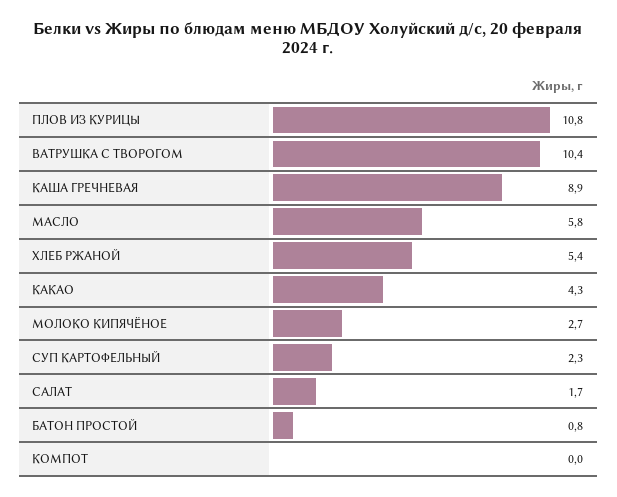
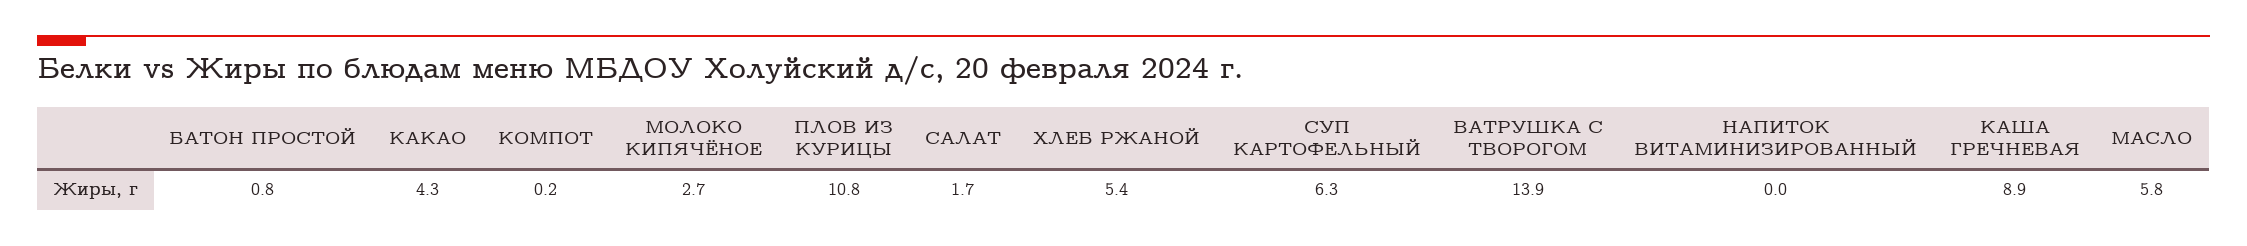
ВАТРУШКА С ТВОРОГОМ: 10.4 -> 13.9
СУП КАРТОФЕЛЬНЫЙ: 2.3 -> 6.3
КОМПОТ: 0 -> 0.2
НАПИТОК ВИТАМИНИЗИРОВАННЫЙ: none -> 0

